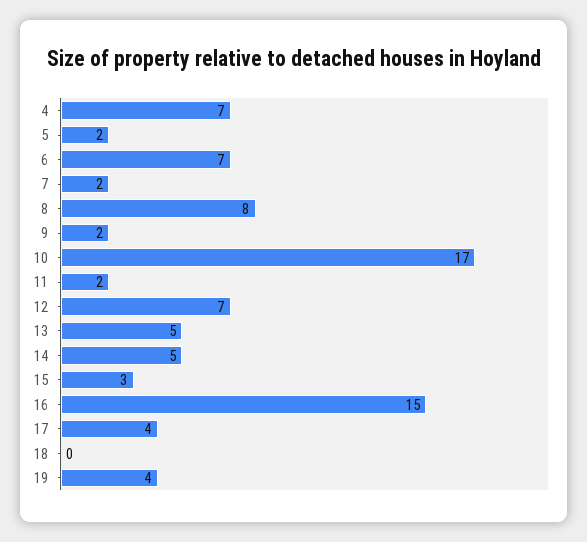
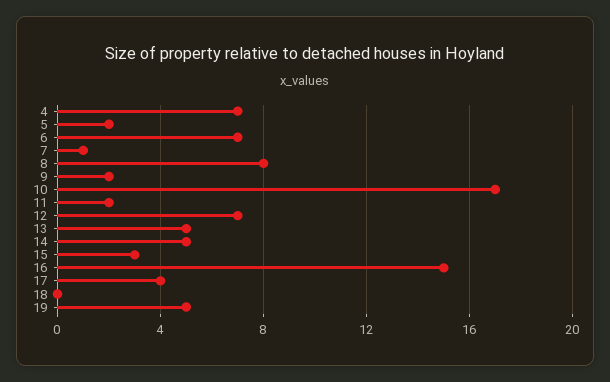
7: 2 -> 1
19: 4 -> 5

